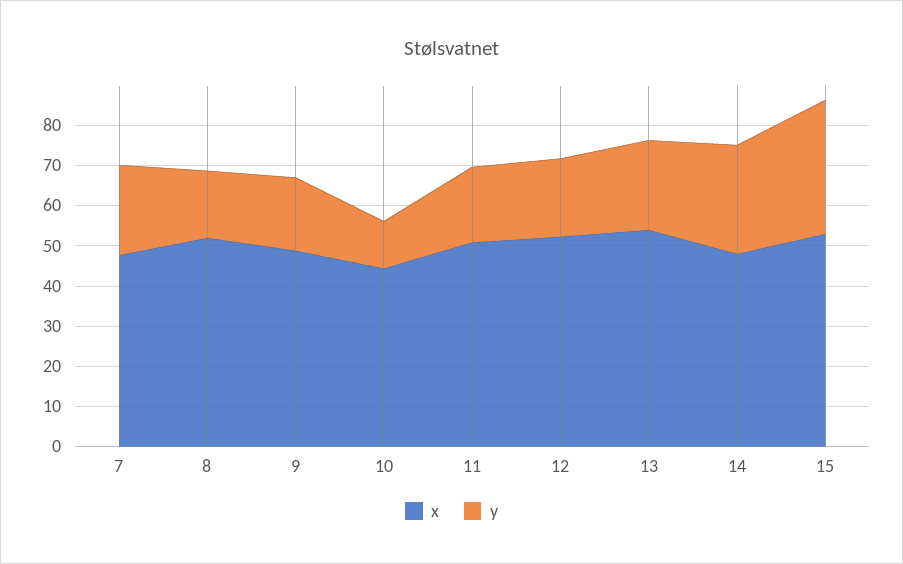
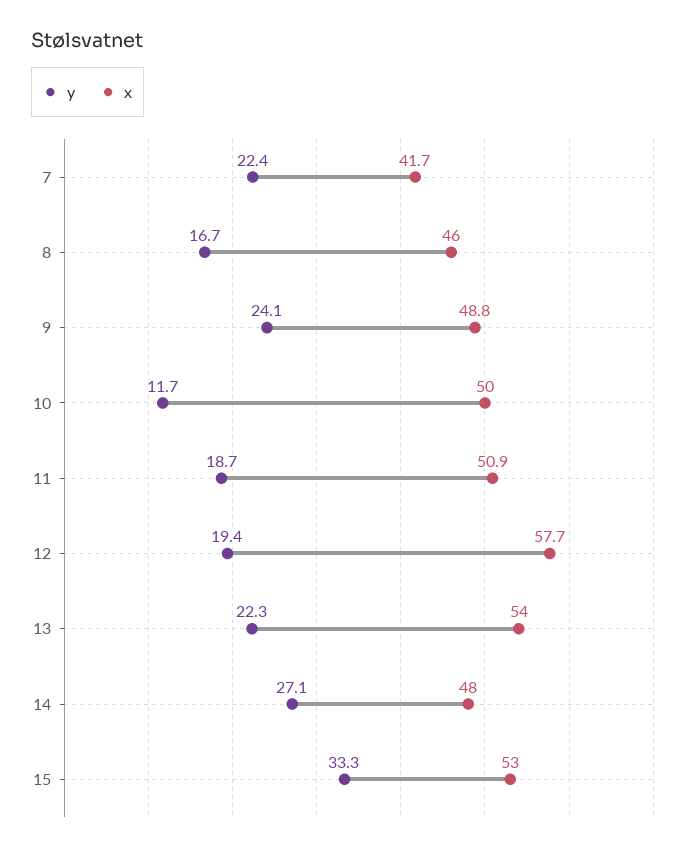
x, 7: 48 -> 41.7
x, 8: 52 -> 46
y, 9: 18 -> 24.1
x, 10: 44 -> 50
x, 12: 52 -> 57.7

